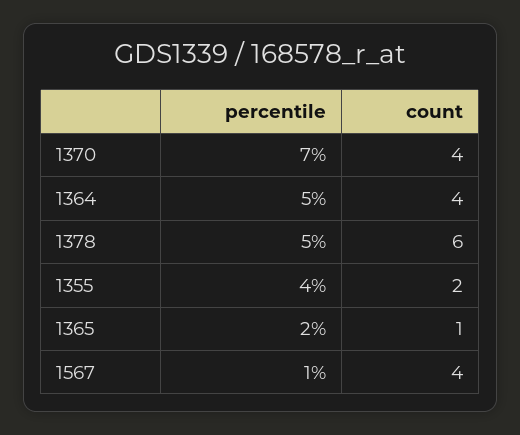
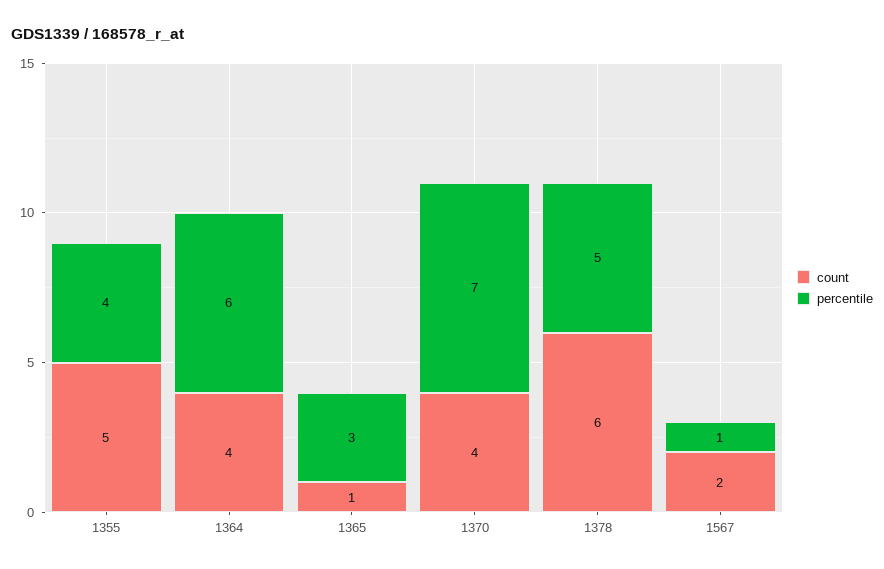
percentile, 1364: 5 -> 6
count, 1355: 2 -> 5
percentile, 1365: 2 -> 3
count, 1567: 4 -> 2

